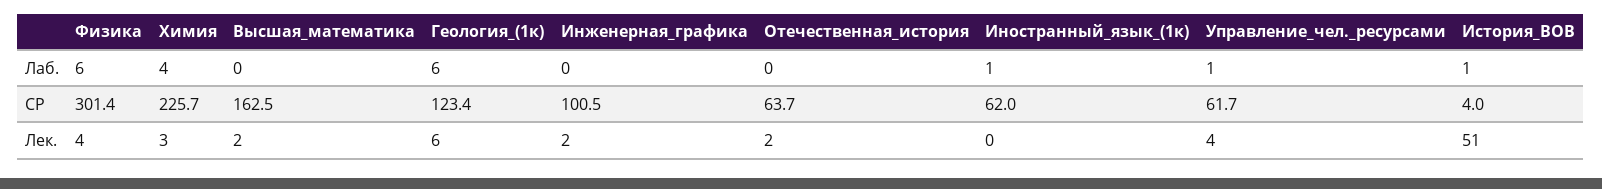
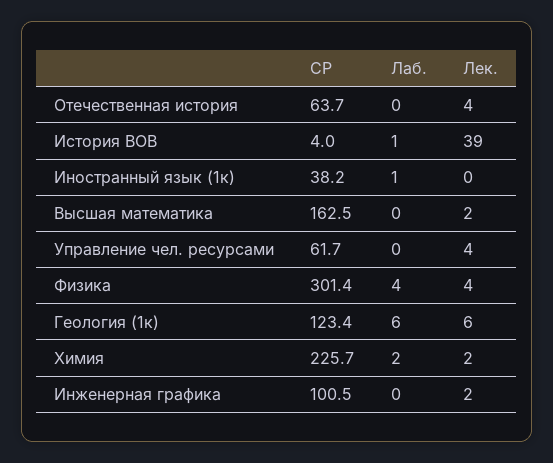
Физика, Лаб.: 6 -> 4
Химия, Лаб.: 4 -> 2
Управление_чел._ресурсами, Лаб.: 1 -> 0
Иностранный_язык_(1к), СР: 62 -> 38.2
Химия, Лек.: 3 -> 2
Отечественная_история, Лек.: 2 -> 4
История_ВОВ, Лек.: 51 -> 39

